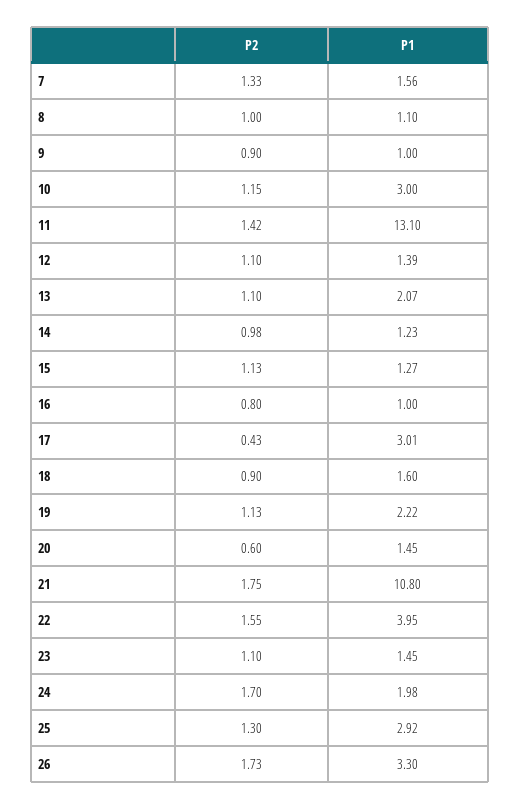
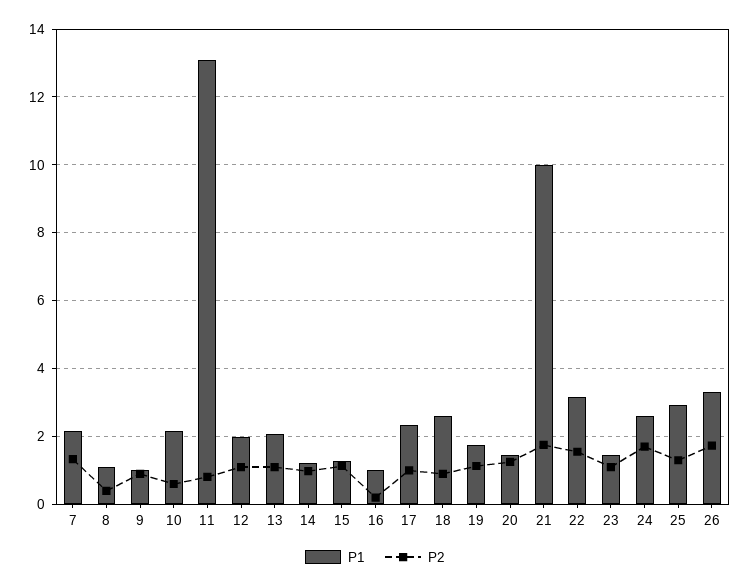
P1, 7: 1.56 -> 2.2
P2, 8: 1 -> 0.4
P2, 10: 1.15 -> 0.6
P1, 10: 3 -> 2.2
P2, 11: 1.42 -> 0.8
P1, 12: 1.39 -> 2
P2, 16: 0.8 -> 0.2
P2, 17: 0.43 -> 1
P1, 17: 3.01 -> 2.4
P1, 18: 1.6 -> 2.6
P1, 19: 2.22 -> 1.8
P2, 20: 0.6 -> 1.2
P1, 21: 10.8 -> 10
P1, 22: 3.95 -> 3.2
P1, 24: 1.98 -> 2.6

